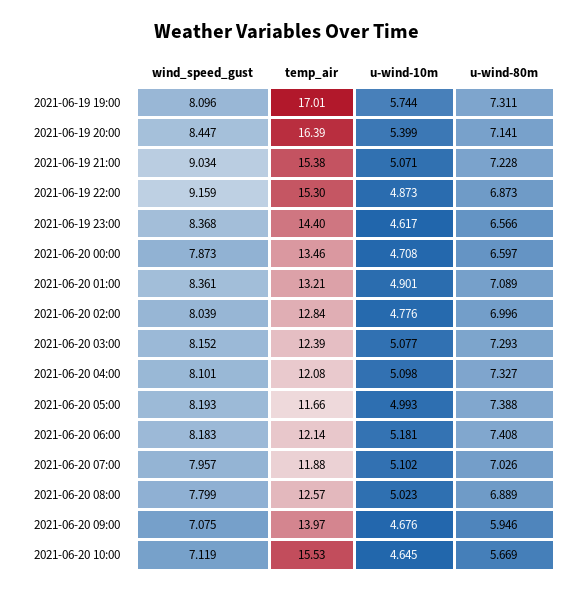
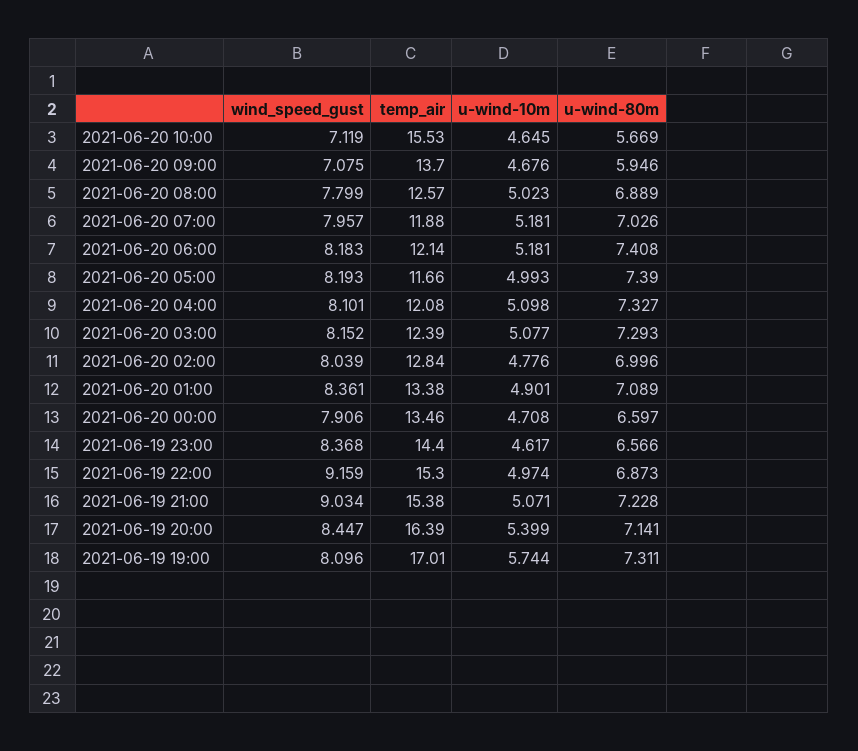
u-wind-10m, 2021-06-19 22:00: 4.873 -> 4.974
wind_speed_gust, 2021-06-20 00:00: 7.873 -> 7.906
temp_air, 2021-06-20 01:00: 13.21 -> 13.38
u-wind-80m, 2021-06-20 05:00: 7.388 -> 7.39
u-wind-10m, 2021-06-20 07:00: 5.102 -> 5.181
temp_air, 2021-06-20 09:00: 13.97 -> 13.7

